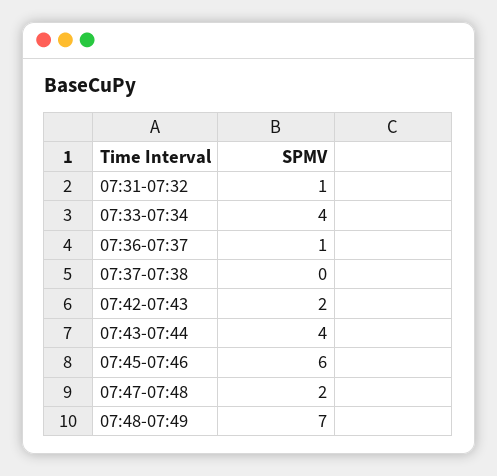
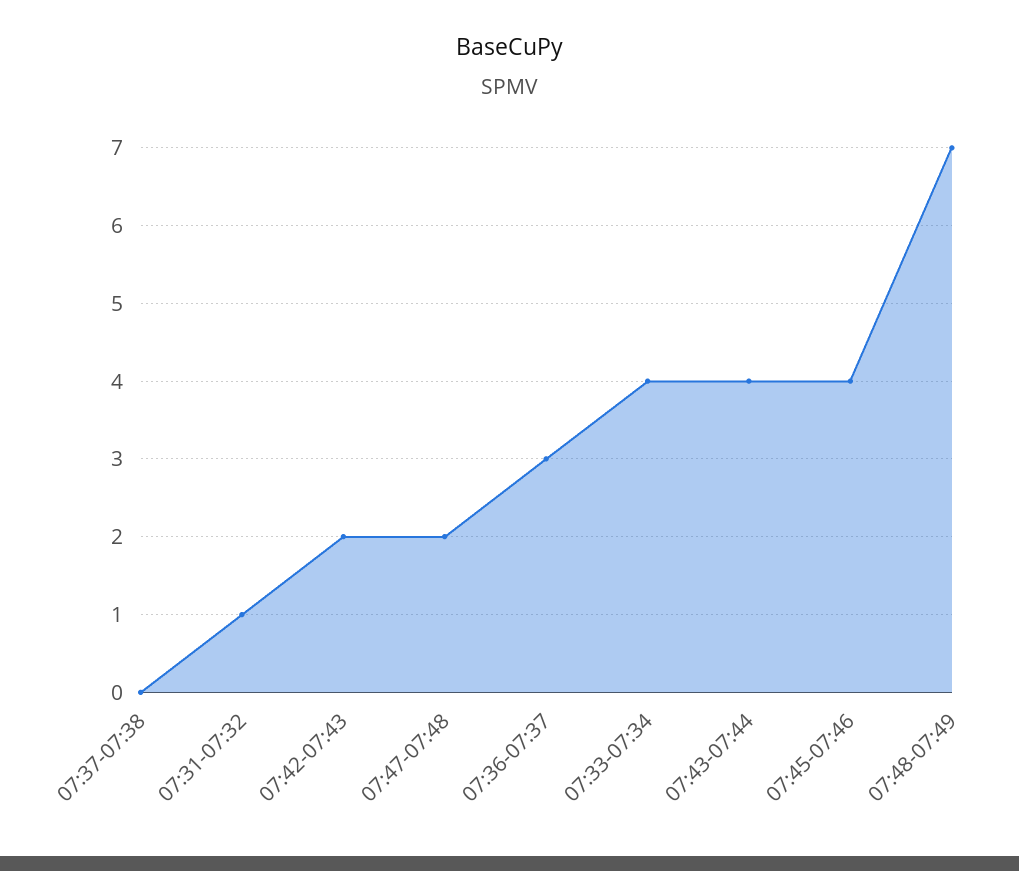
07:36-07:37: 1 -> 3
07:45-07:46: 6 -> 4

